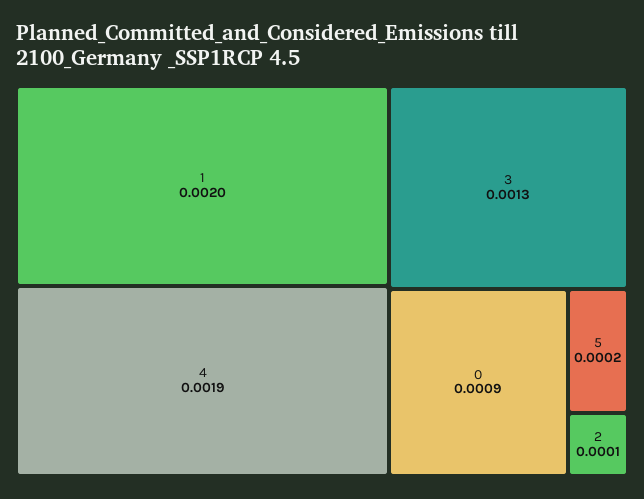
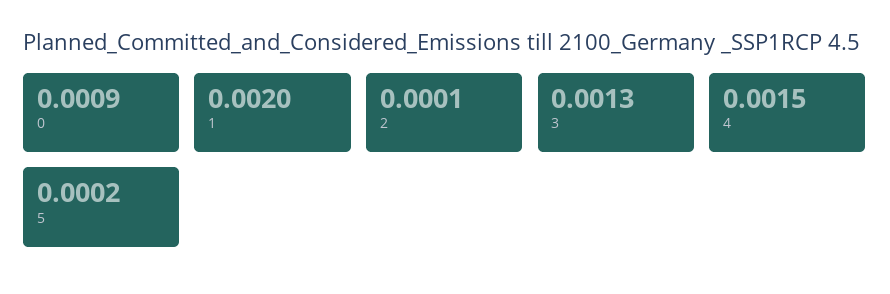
4: 0.0019 -> 0.0015

